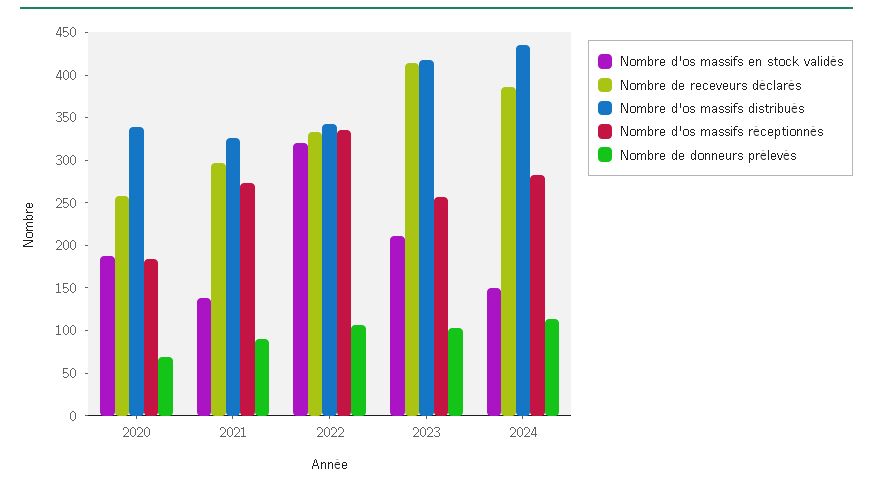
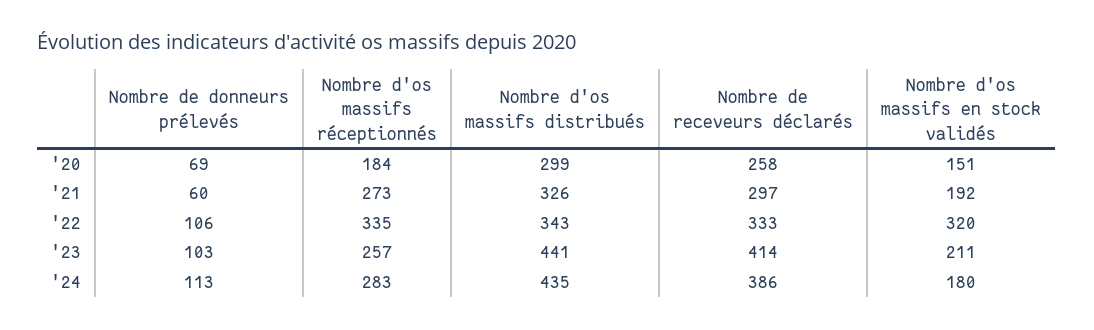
Nombre d'os massifs en stock validés, 2020: 190 -> 151
Nombre d'os massifs distribués, 2020: 340 -> 299
Nombre d'os massifs en stock validés, 2021: 140 -> 192
Nombre de donneurs prélevés, 2021: 90 -> 60
Nombre d'os massifs distribués, 2023: 420 -> 441
Nombre d'os massifs en stock validés, 2024: 150 -> 180

